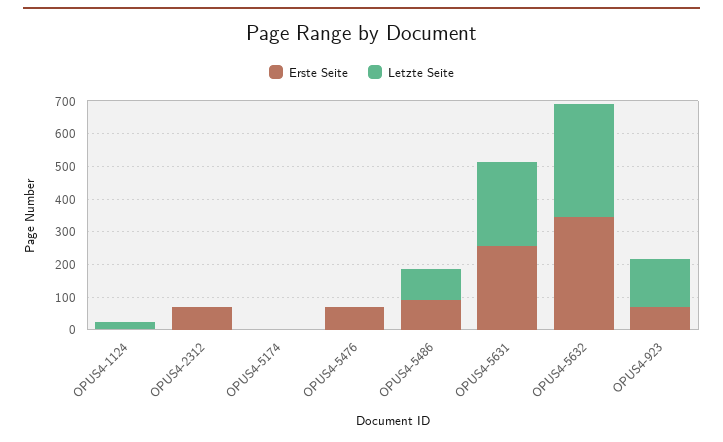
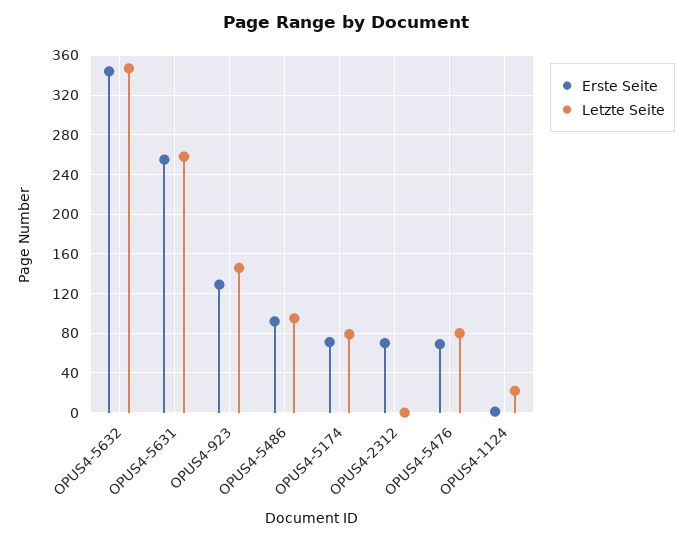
Erste Seite, OPUS4-5174: 0 -> 70
Letzte Seite, OPUS4-5174: 0 -> 80
Letzte Seite, OPUS4-5476: 0 -> 80
Erste Seite, OPUS4-923: 75 -> 130

